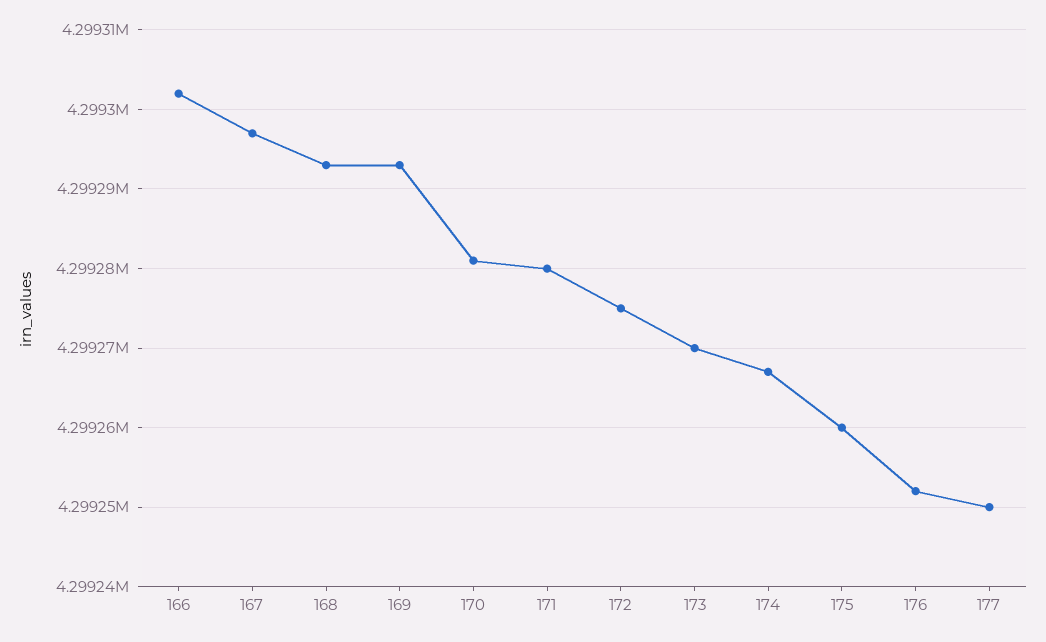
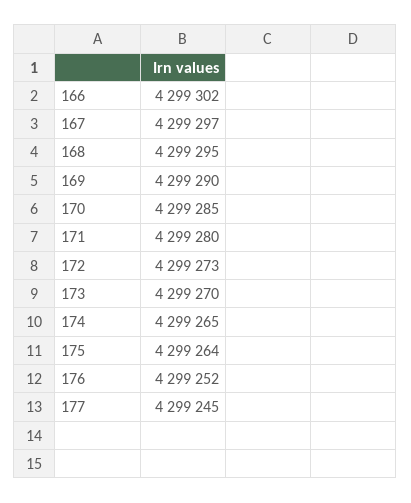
168: 4299293 -> 4299295
169: 4299293 -> 4299290
170: 4299281 -> 4299285
172: 4299275 -> 4299273
174: 4299267 -> 4299265
175: 4299260 -> 4299264
177: 4299250 -> 4299245

